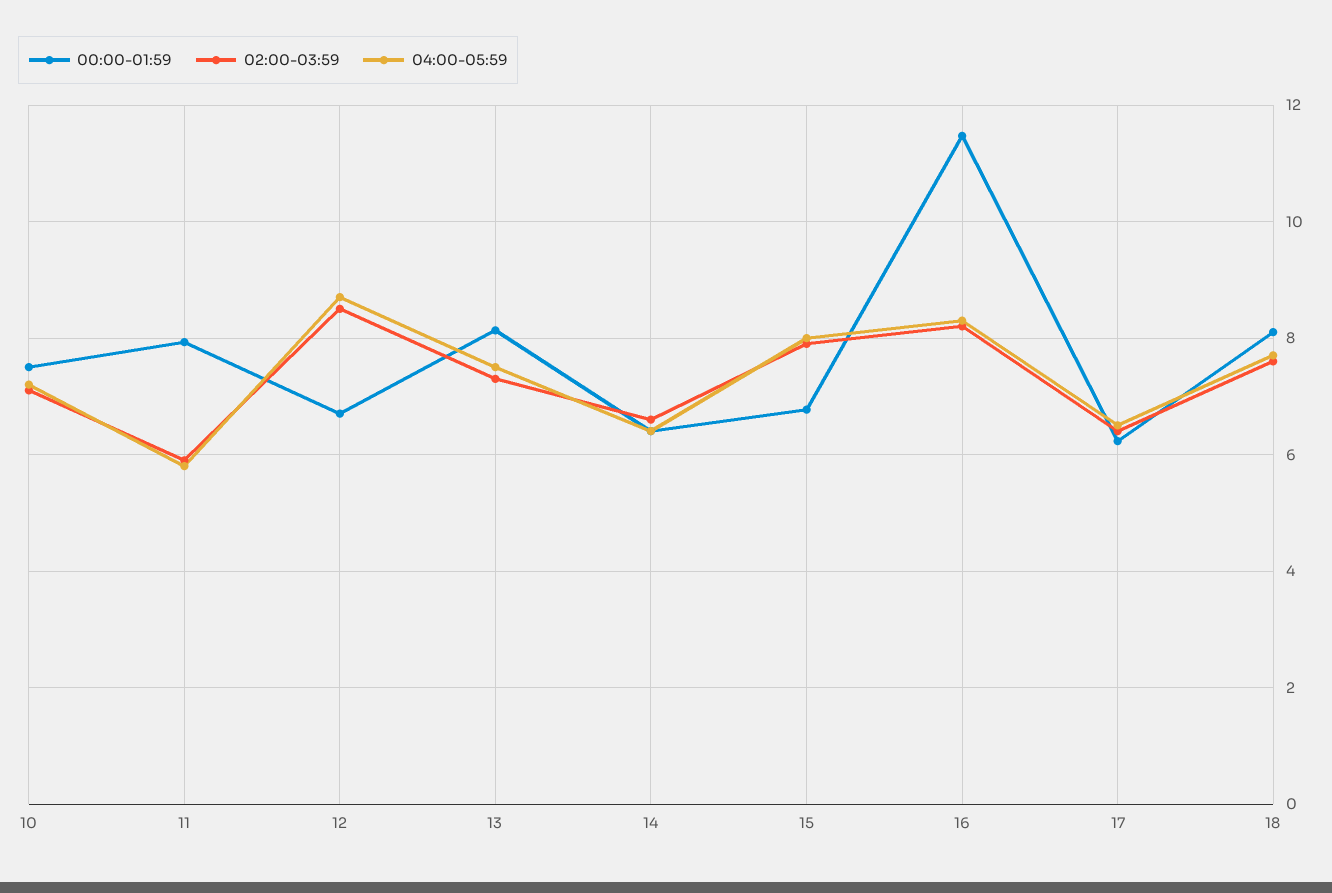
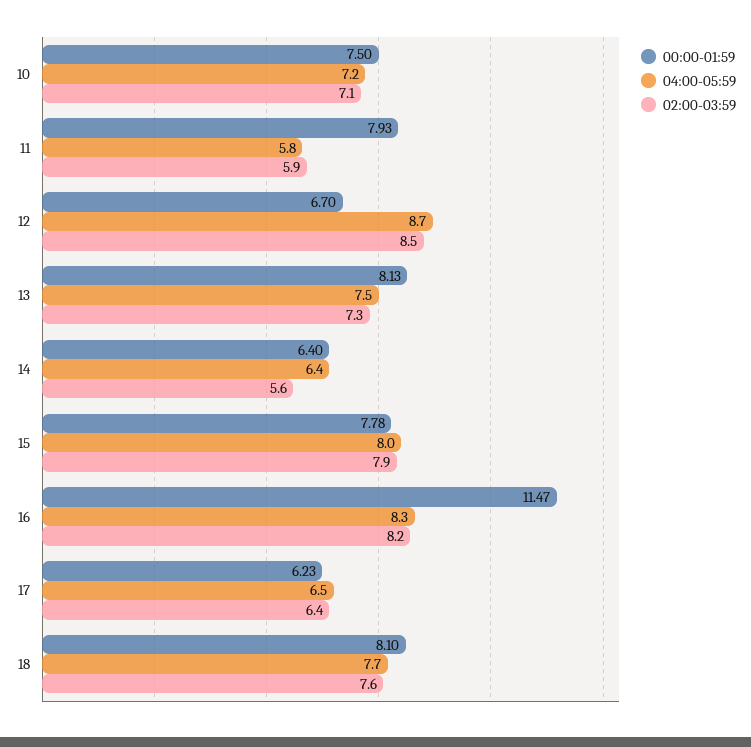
02:00-03:59, 14: 6.6 -> 5.6
00:00-01:59, 15: 6.8 -> 7.78

